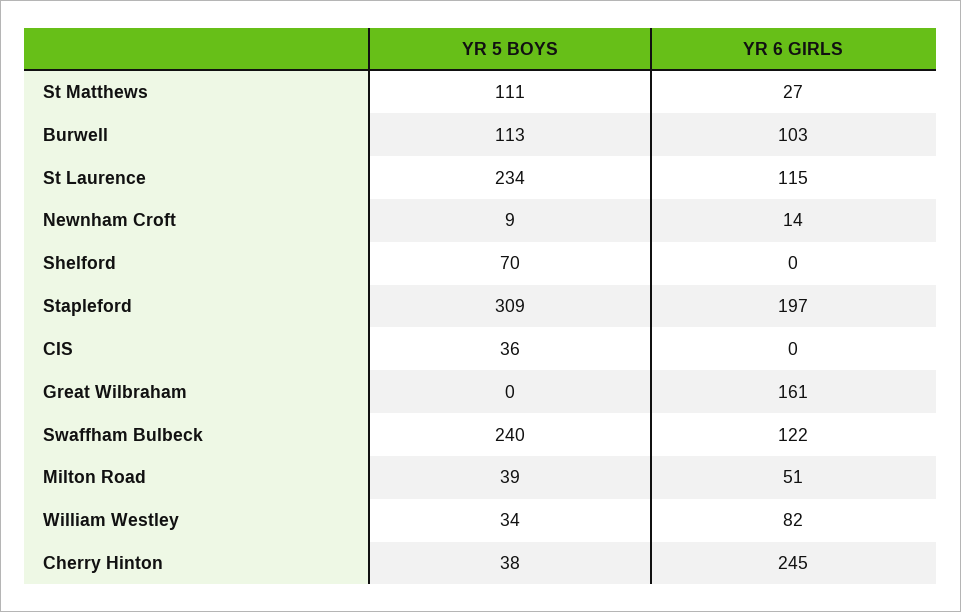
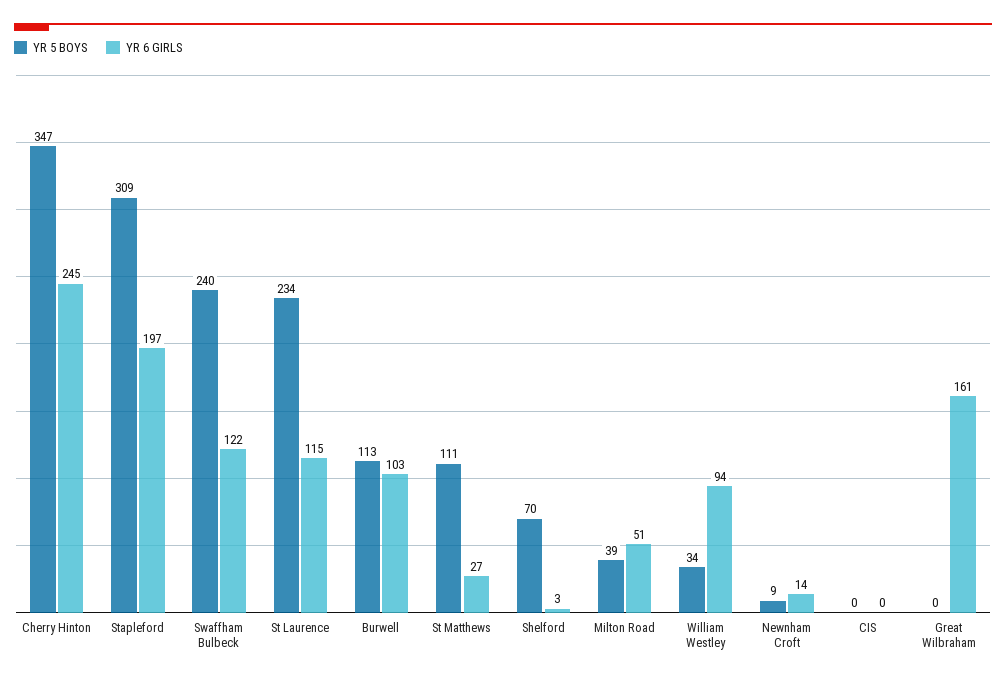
YR 6 GIRLS, Shelford: 0 -> 3
YR 5 BOYS, CIS: 36 -> 0
YR 6 GIRLS, William Westley: 82 -> 94
YR 5 BOYS, Cherry Hinton: 38 -> 347

